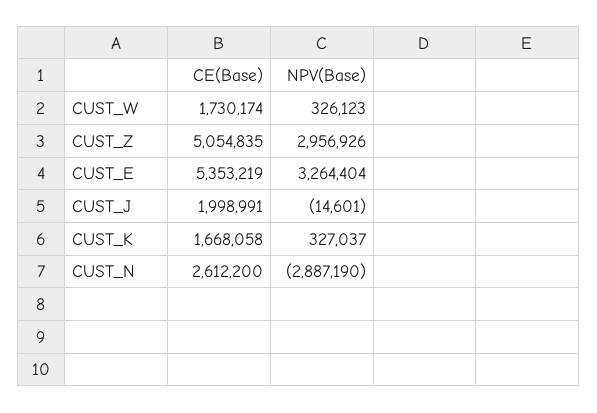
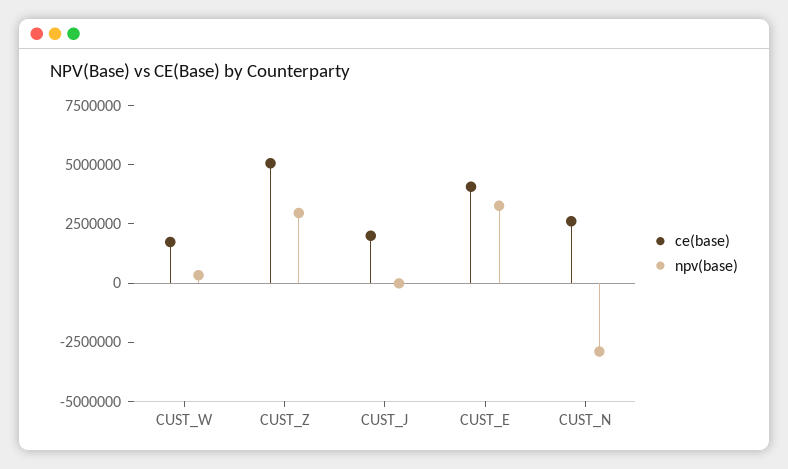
CE(Base), CUST_E: 5353219 -> 4000000
CE(Base), CUST_K: 1668058 -> none
NPV(Base), CUST_K: 327037 -> none

